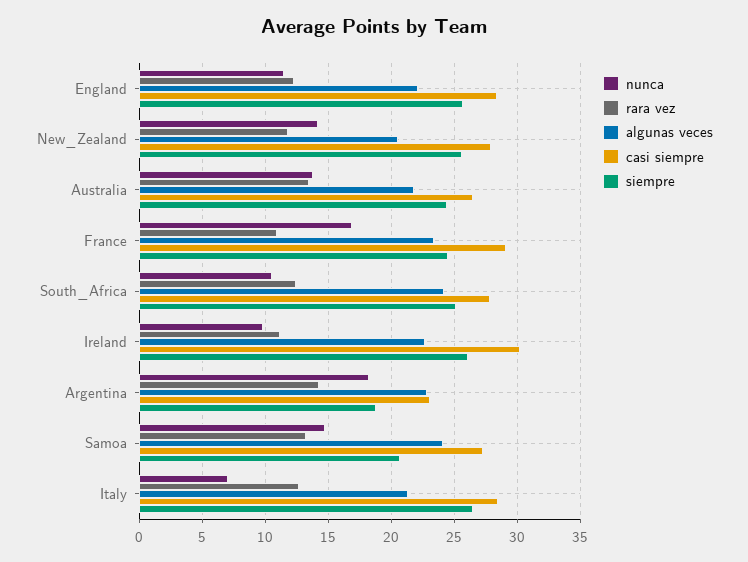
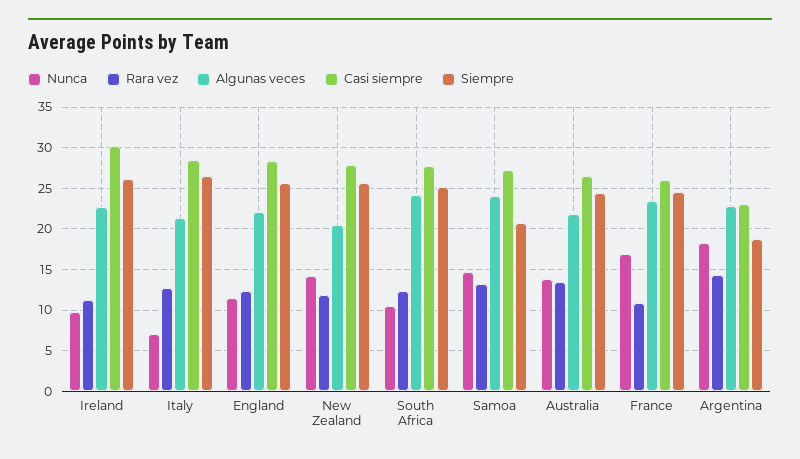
casi siempre, France: 29 -> 26

